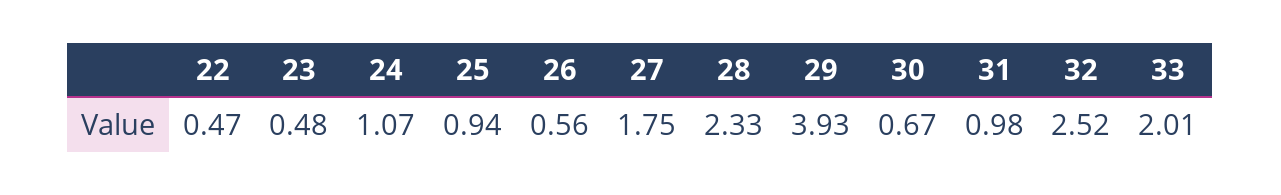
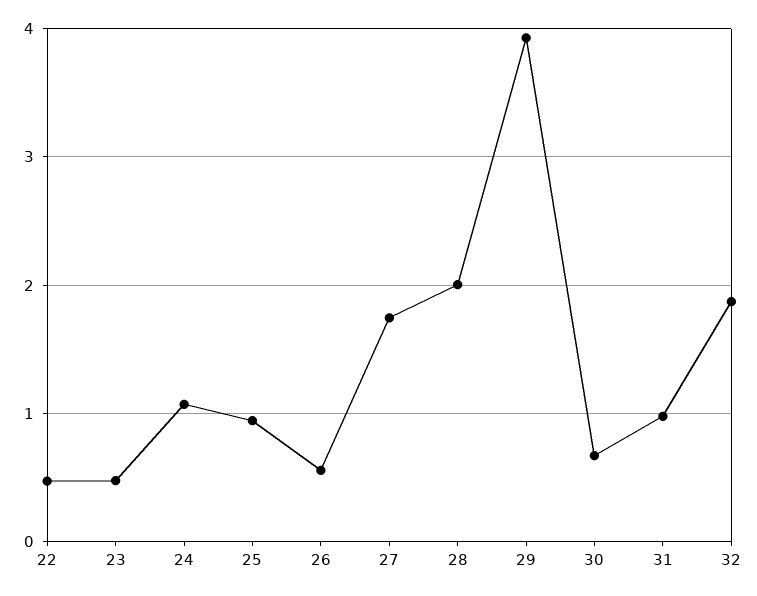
28: 2.33 -> 2
32: 2.52 -> 1.9
33: 2.01 -> none

